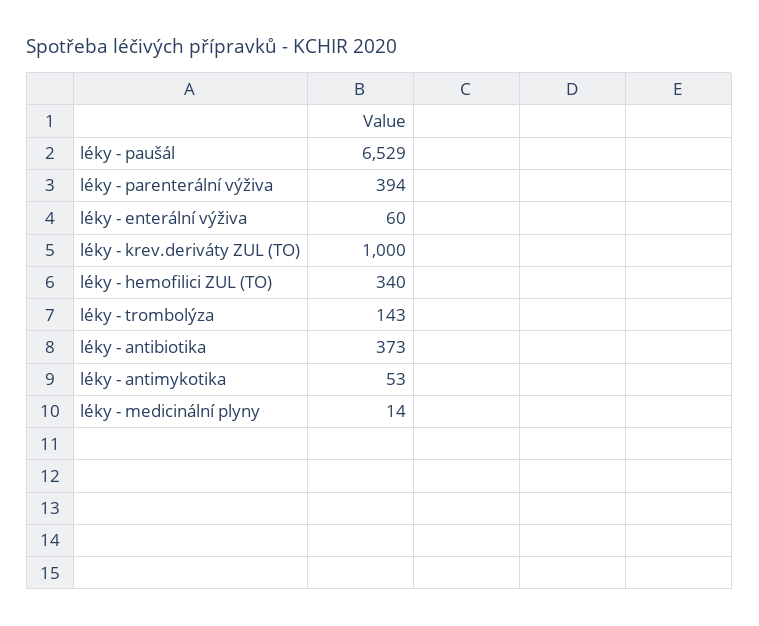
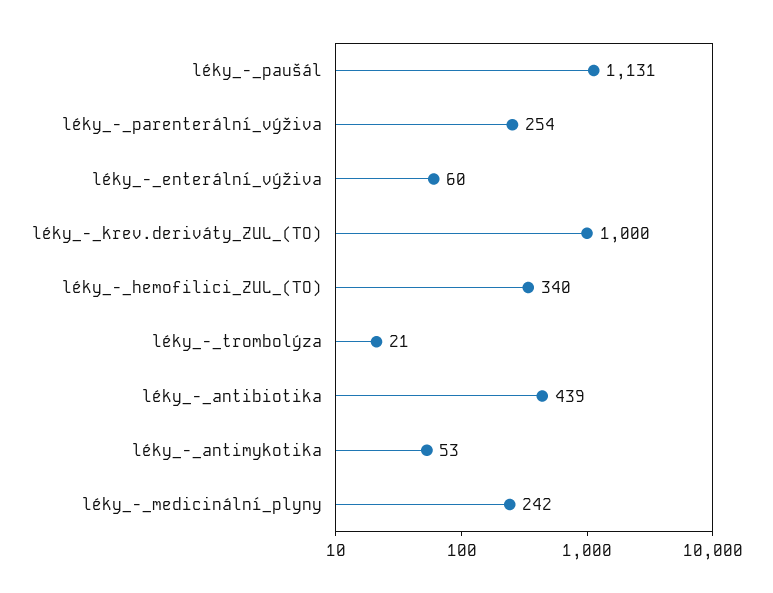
léky - paušál: 6529 -> 1131
léky - parenterální výživa: 394 -> 254
léky - trombolýza: 143 -> 21
léky - antibiotika: 373 -> 439
léky - medicinální plyny: 14 -> 242

